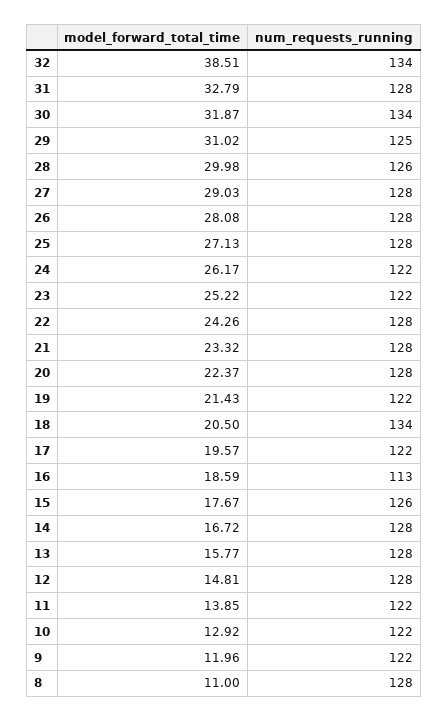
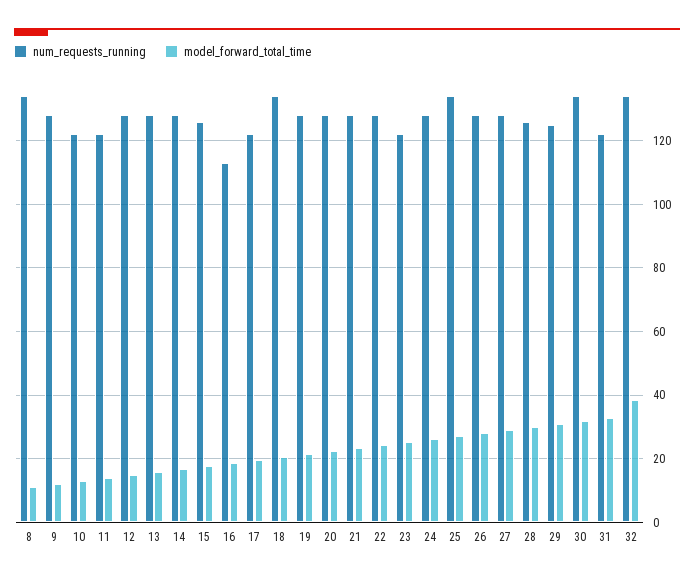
num_requests_running, 31: 128 -> 122
num_requests_running, 25: 128 -> 134
num_requests_running, 24: 122 -> 128
num_requests_running, 19: 122 -> 128
num_requests_running, 9: 122 -> 128
num_requests_running, 8: 128 -> 134

